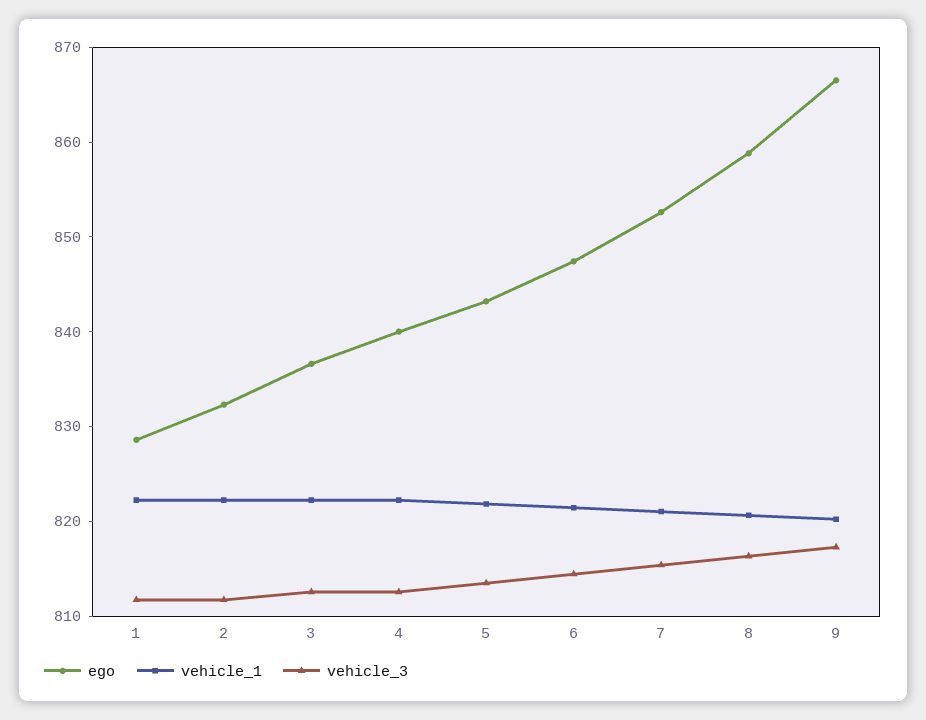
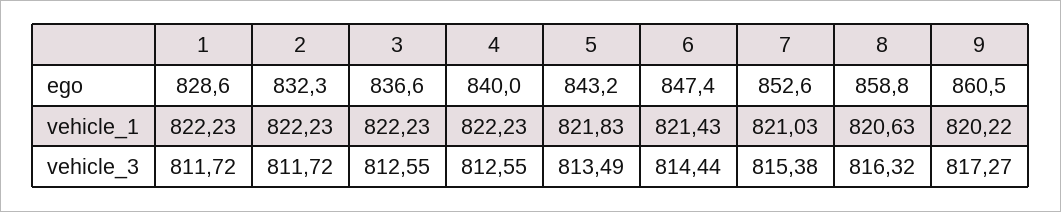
ego, 9: 866 -> 860.5

